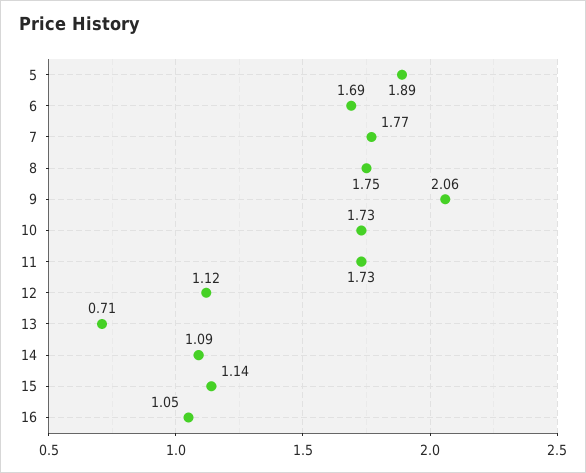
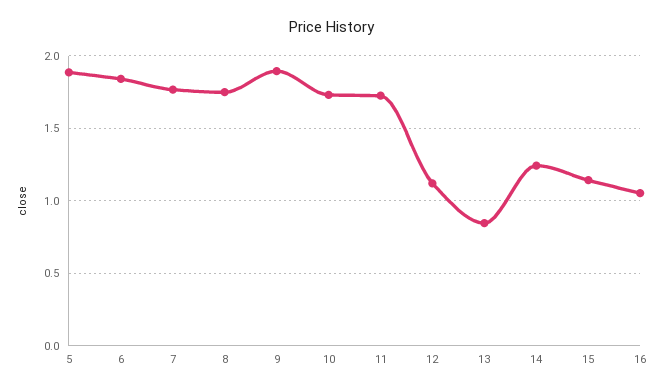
6: 1.69 -> 1.85
9: 2.06 -> 1.9
13: 0.71 -> 0.85
14: 1.09 -> 1.25

